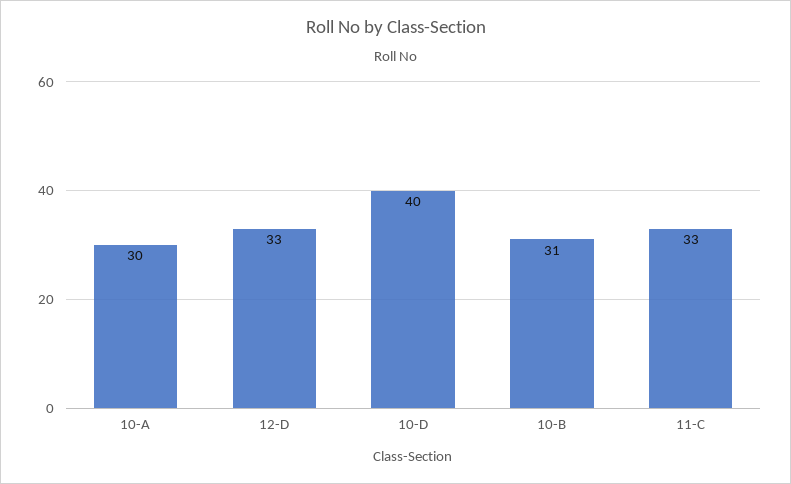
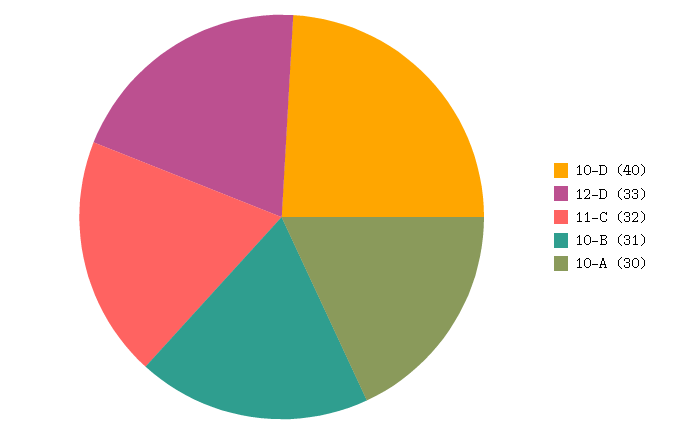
11-C: 33 -> 32

